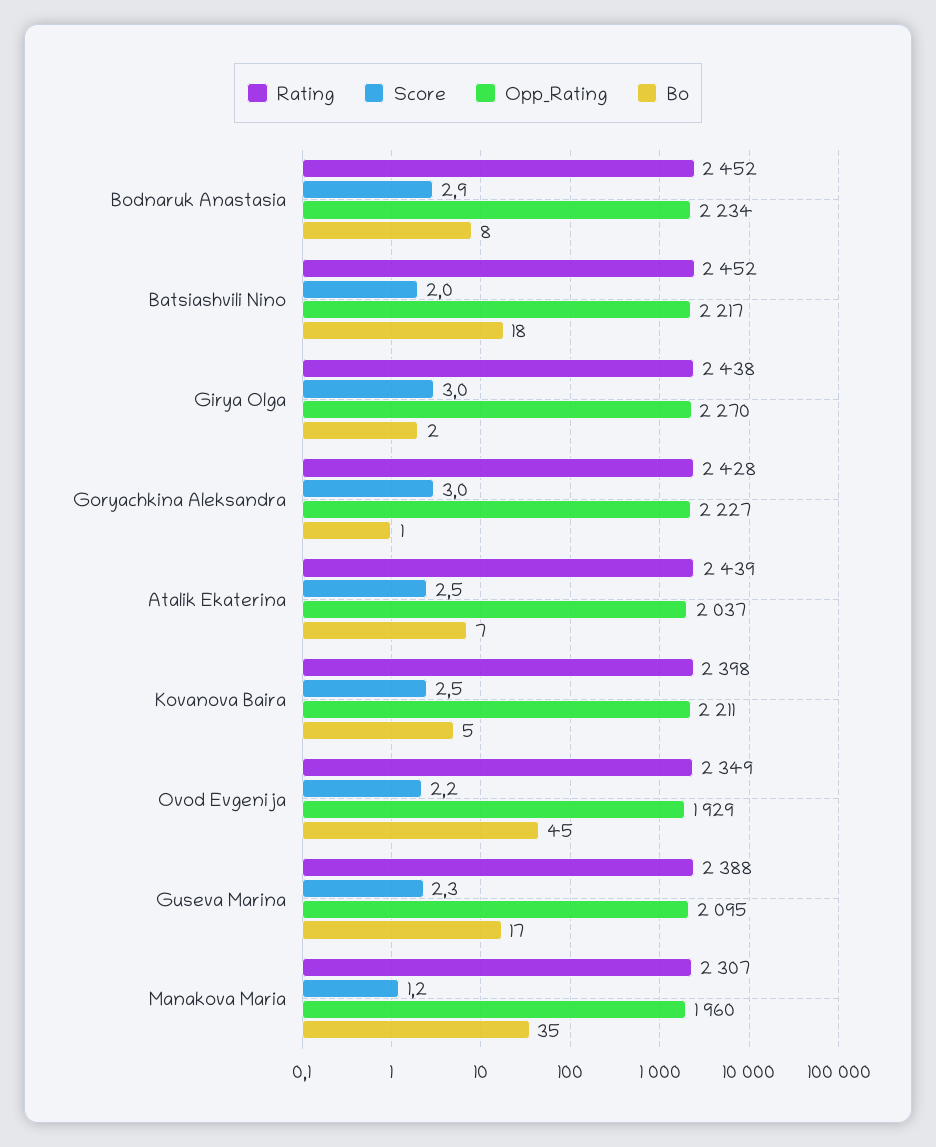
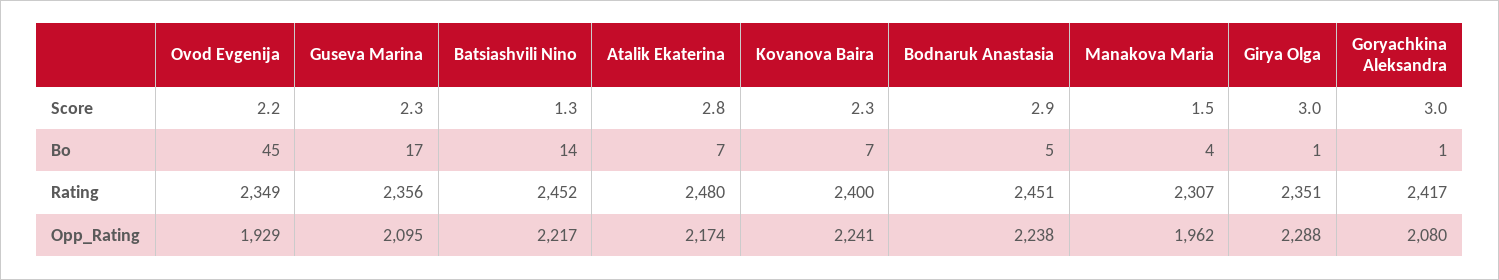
Rating, Bodnaruk Anastasia: 2452 -> 2451
Opp_Rating, Bodnaruk Anastasia: 2234 -> 2238
Bo, Bodnaruk Anastasia: 8 -> 5
Score, Batsiashvili Nino: 2 -> 1.3
Bo, Batsiashvili Nino: 18 -> 14
Rating, Girya Olga: 2438 -> 2351
Opp_Rating, Girya Olga: 2270 -> 2288
Bo, Girya Olga: 2 -> 1
Rating, Goryachkina Aleksandra: 2428 -> 2417
Opp_Rating, Goryachkina Aleksandra: 2227 -> 2080
Rating, Atalik Ekaterina: 2439 -> 2480
Score, Atalik Ekaterina: 2.5 -> 2.8
Opp_Rating, Atalik Ekaterina: 2037 -> 2174
Rating, Kovanova Baira: 2398 -> 2400
Score, Kovanova Baira: 2.5 -> 2.3
Opp_Rating, Kovanova Baira: 2211 -> 2241
Bo, Kovanova Baira: 5 -> 7
Rating, Guseva Marina: 2388 -> 2356
Score, Manakova Maria: 1.2 -> 1.5
Opp_Rating, Manakova Maria: 1960 -> 1962
Bo, Manakova Maria: 35 -> 4

